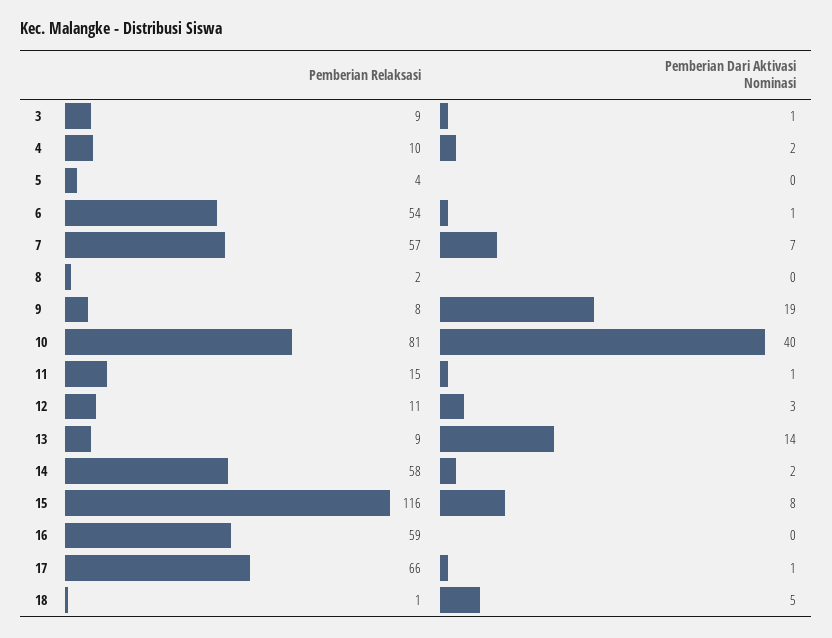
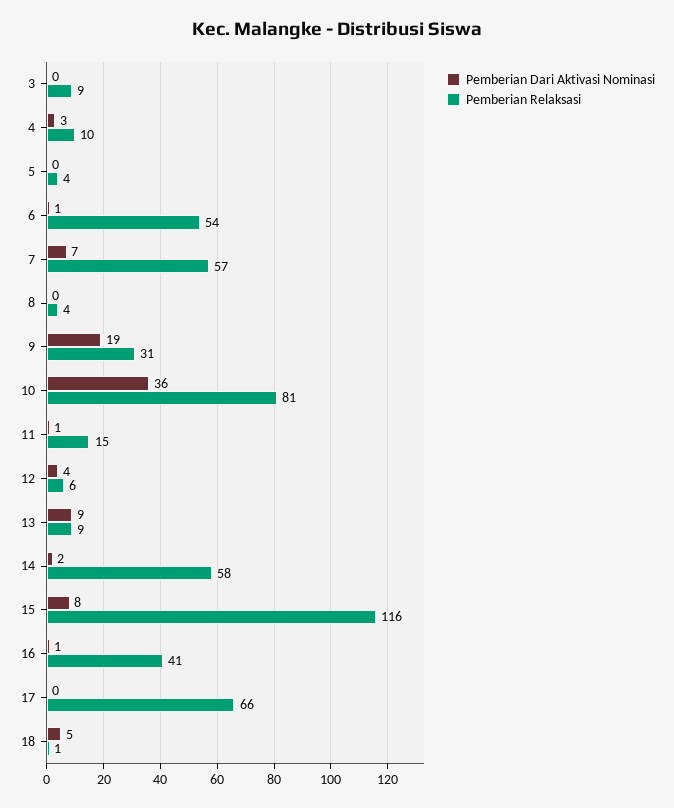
Pemberian Dari Aktivasi Nominasi, 3: 1 -> 0
Pemberian Dari Aktivasi Nominasi, 4: 2 -> 3
Pemberian Relaksasi, 8: 2 -> 4
Pemberian Relaksasi, 9: 8 -> 31
Pemberian Dari Aktivasi Nominasi, 10: 40 -> 36
Pemberian Relaksasi, 12: 11 -> 6
Pemberian Dari Aktivasi Nominasi, 12: 3 -> 4
Pemberian Dari Aktivasi Nominasi, 13: 14 -> 9
Pemberian Relaksasi, 16: 59 -> 41
Pemberian Dari Aktivasi Nominasi, 16: 0 -> 1
Pemberian Dari Aktivasi Nominasi, 17: 1 -> 0

